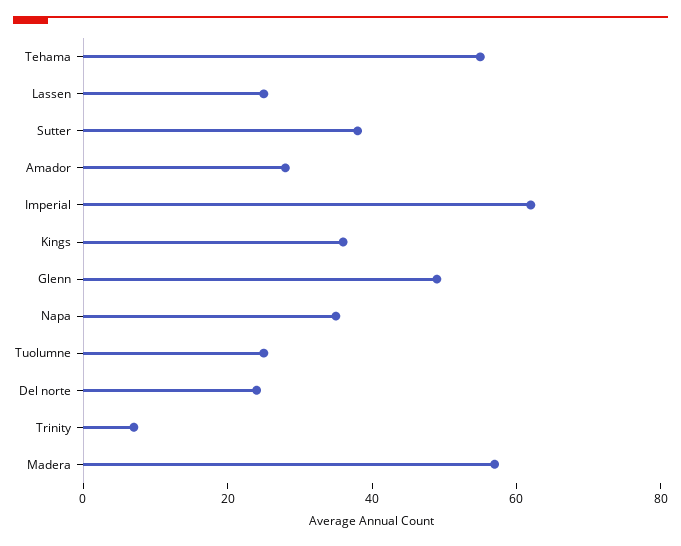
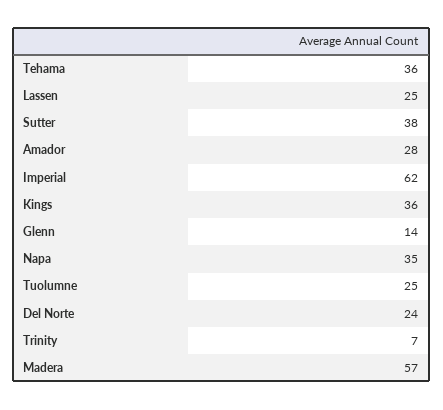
Tehama: 55 -> 36
Glenn: 50 -> 14

